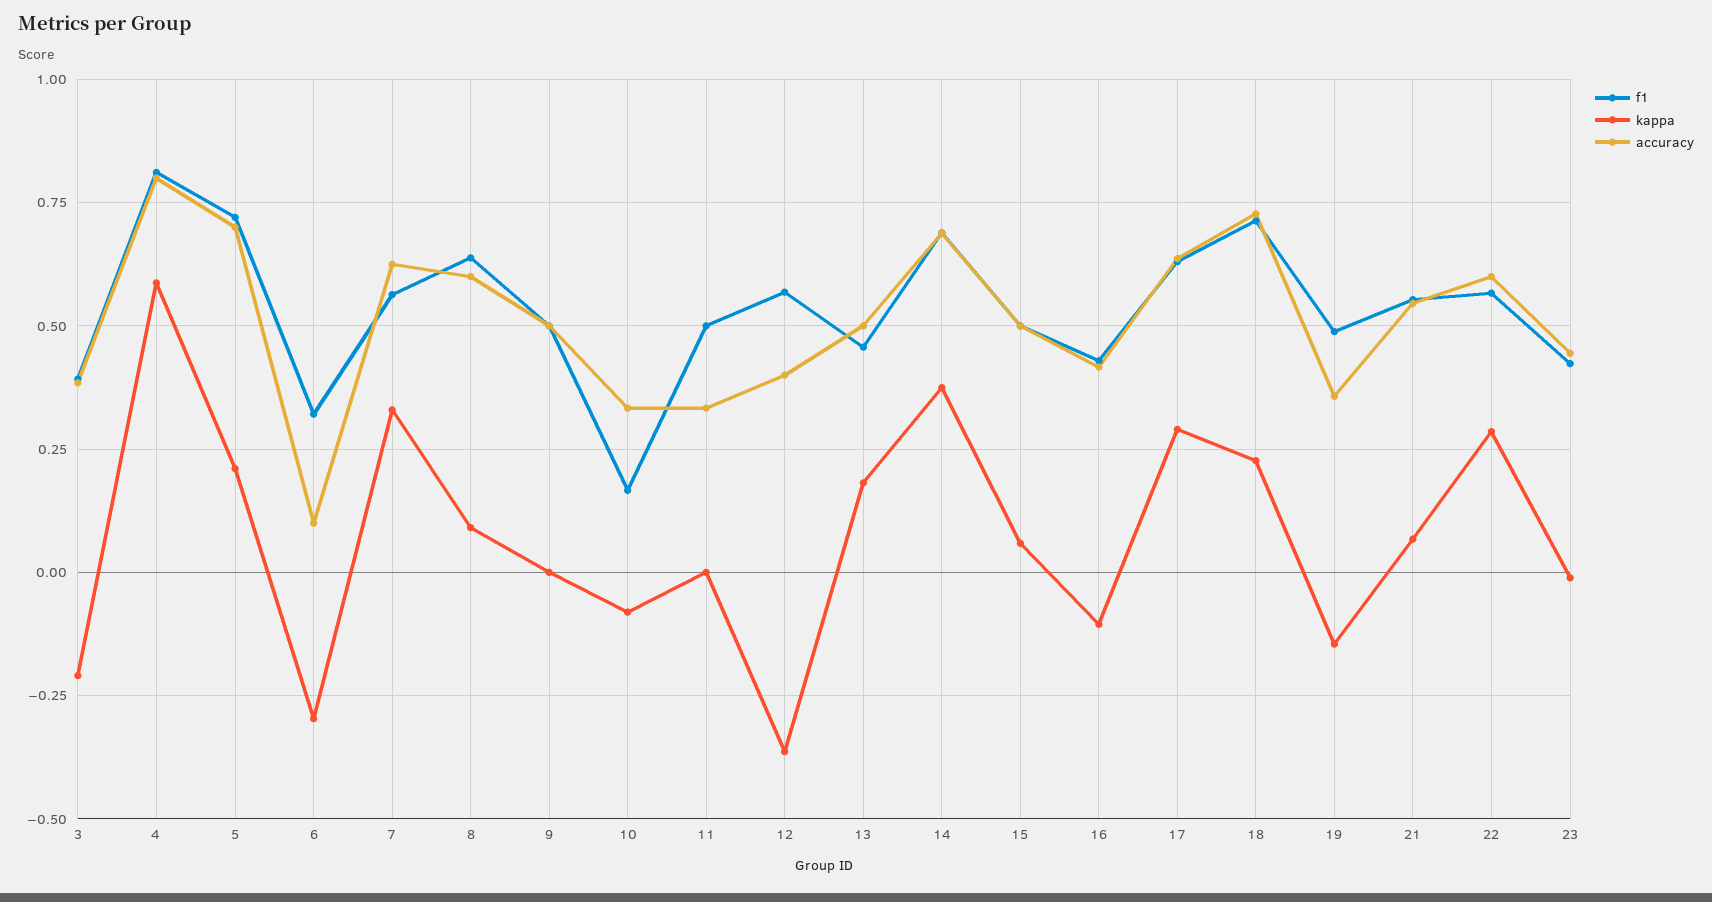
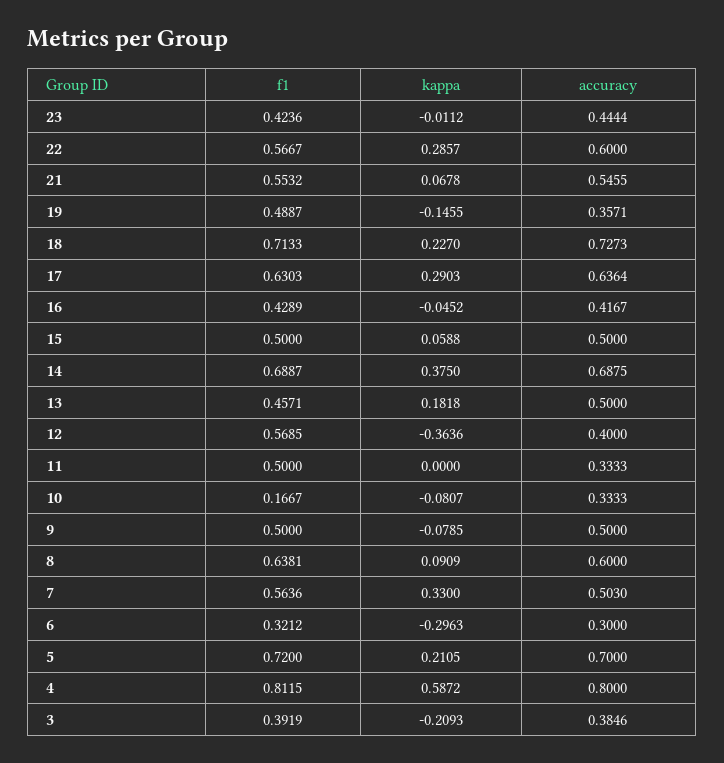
accuracy, 6: 0.1 -> 0.3
accuracy, 7: 0.625 -> 0.503
kappa, 9: 0 -> -0.0785
kappa, 16: -0.1 -> -0.0452

